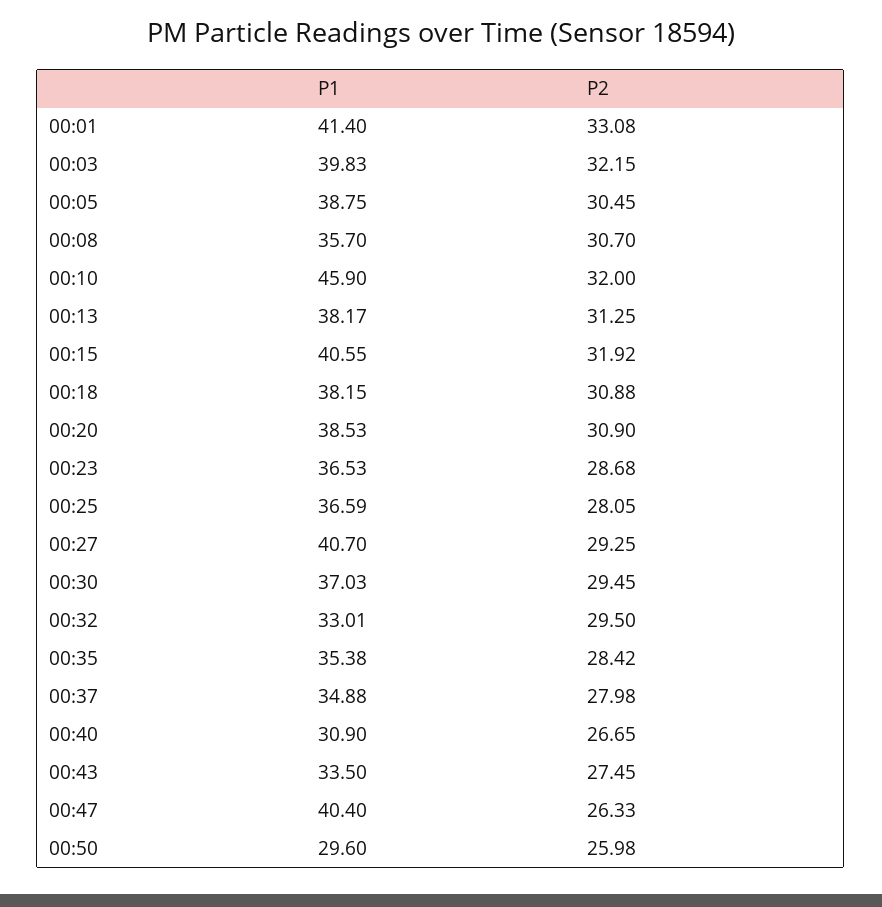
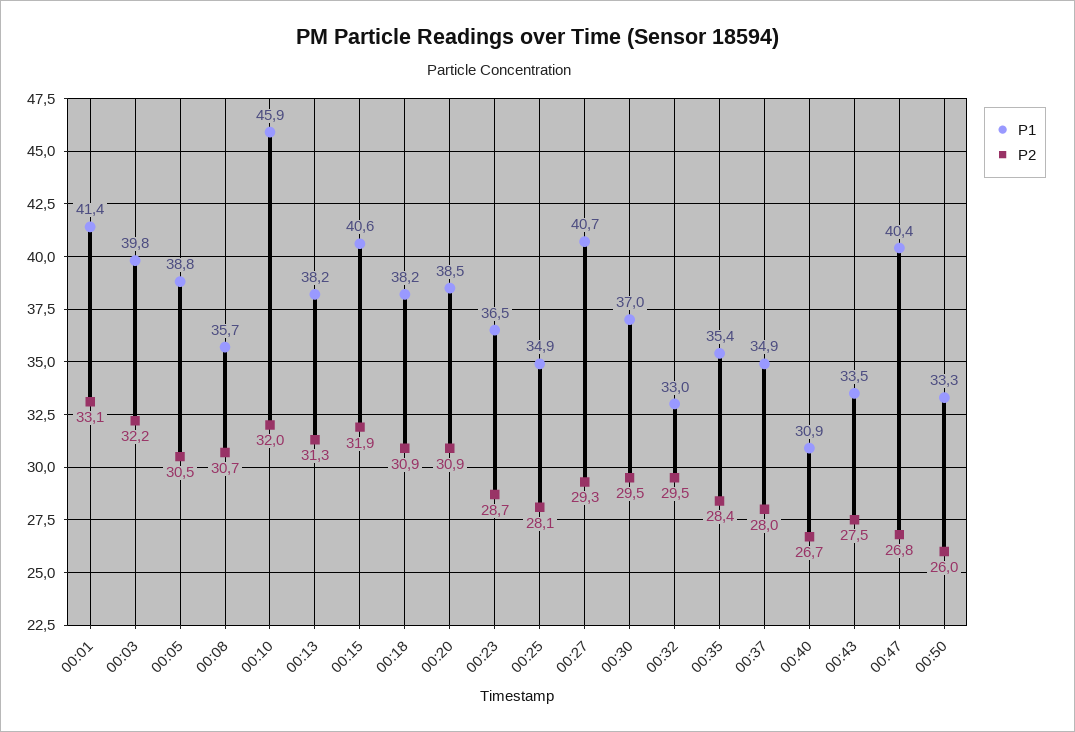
P1, 00:25: 36.59 -> 34.9
P2, 00:47: 26.33 -> 26.8
P1, 00:50: 29.6 -> 33.3

